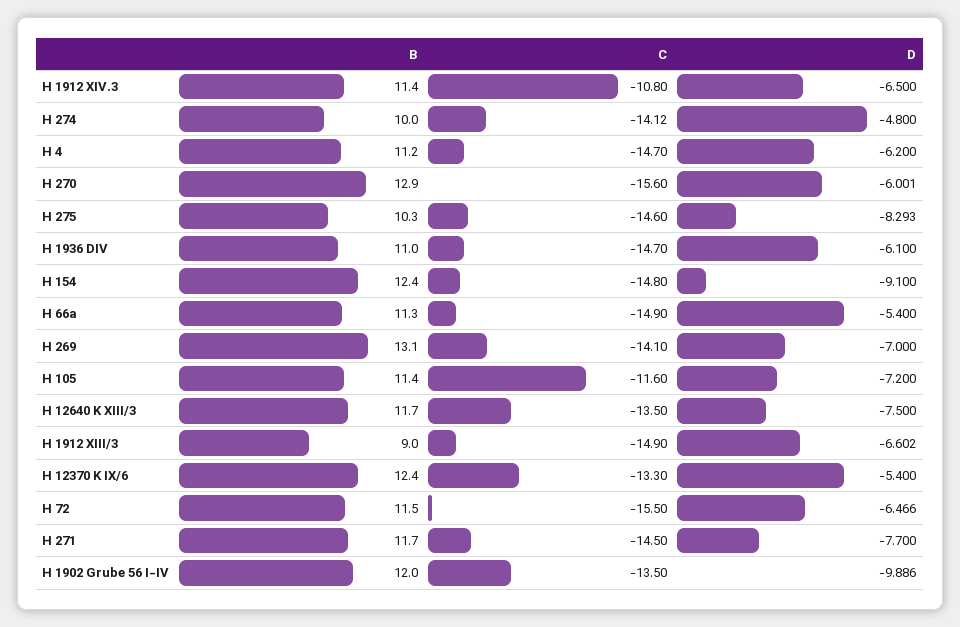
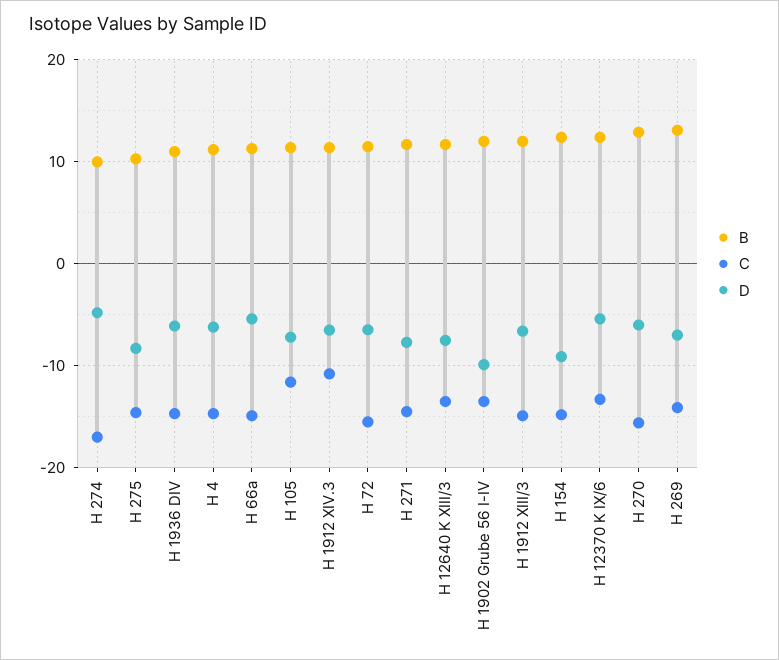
C, H 274: -14.12 -> -17
B, H 1912 XIII/3: 9 -> 12

